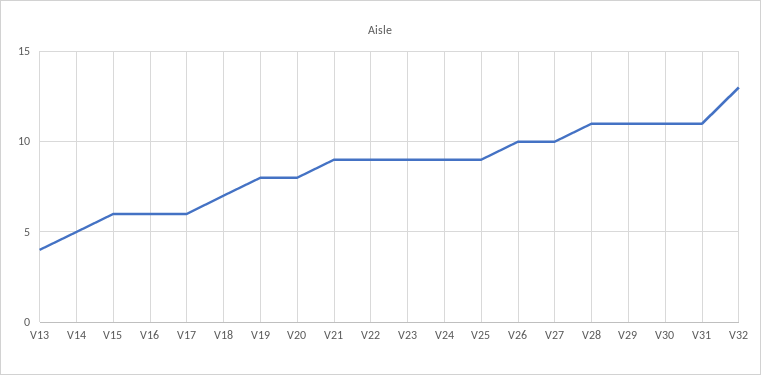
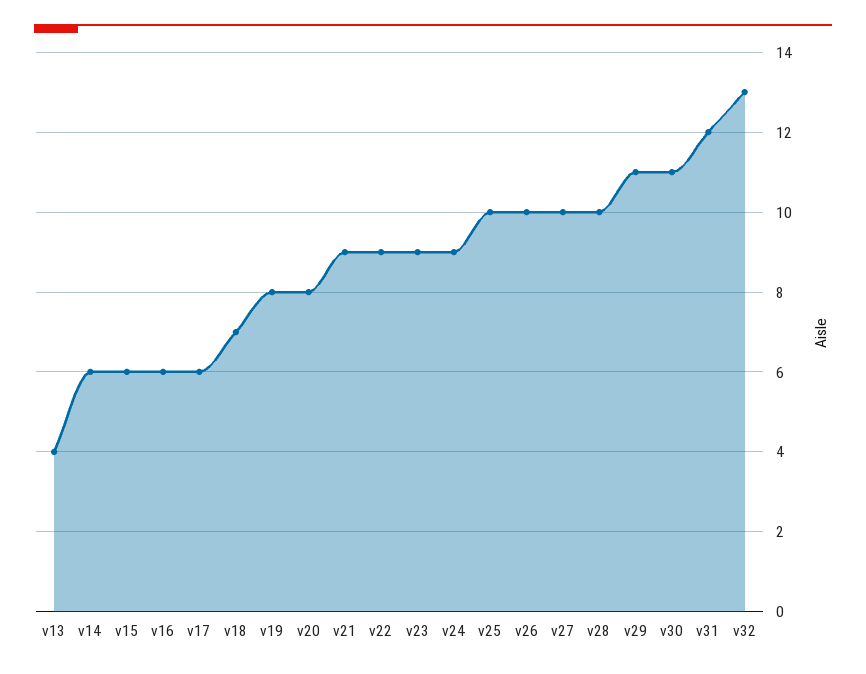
V14: 5 -> 6
V25: 9 -> 10
V28: 11 -> 10
V31: 11 -> 12

